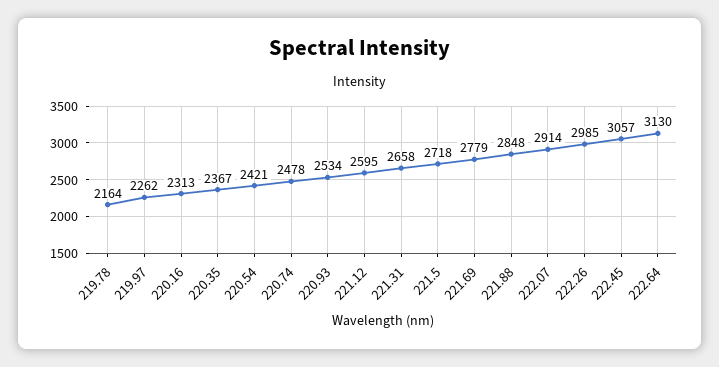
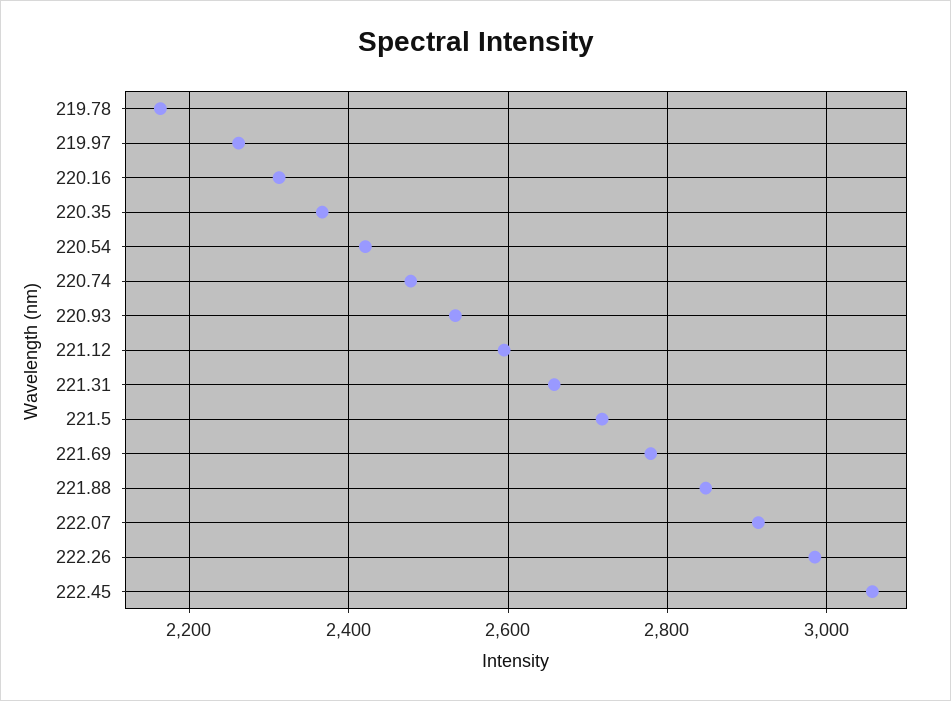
222.64: 3130 -> none

